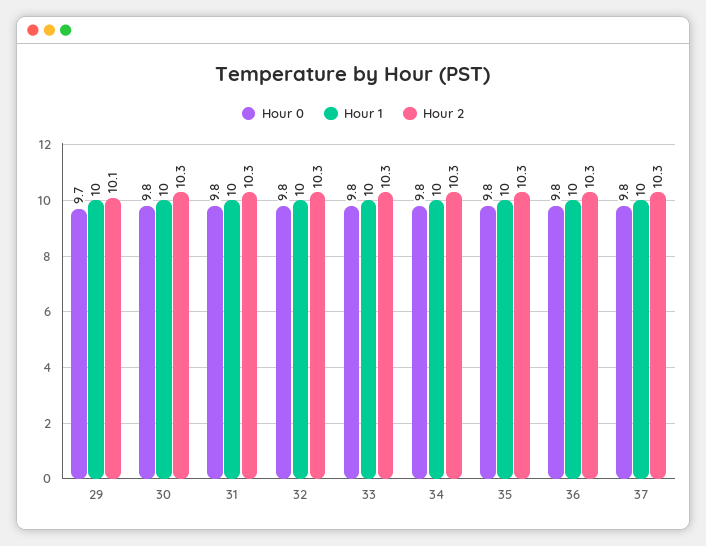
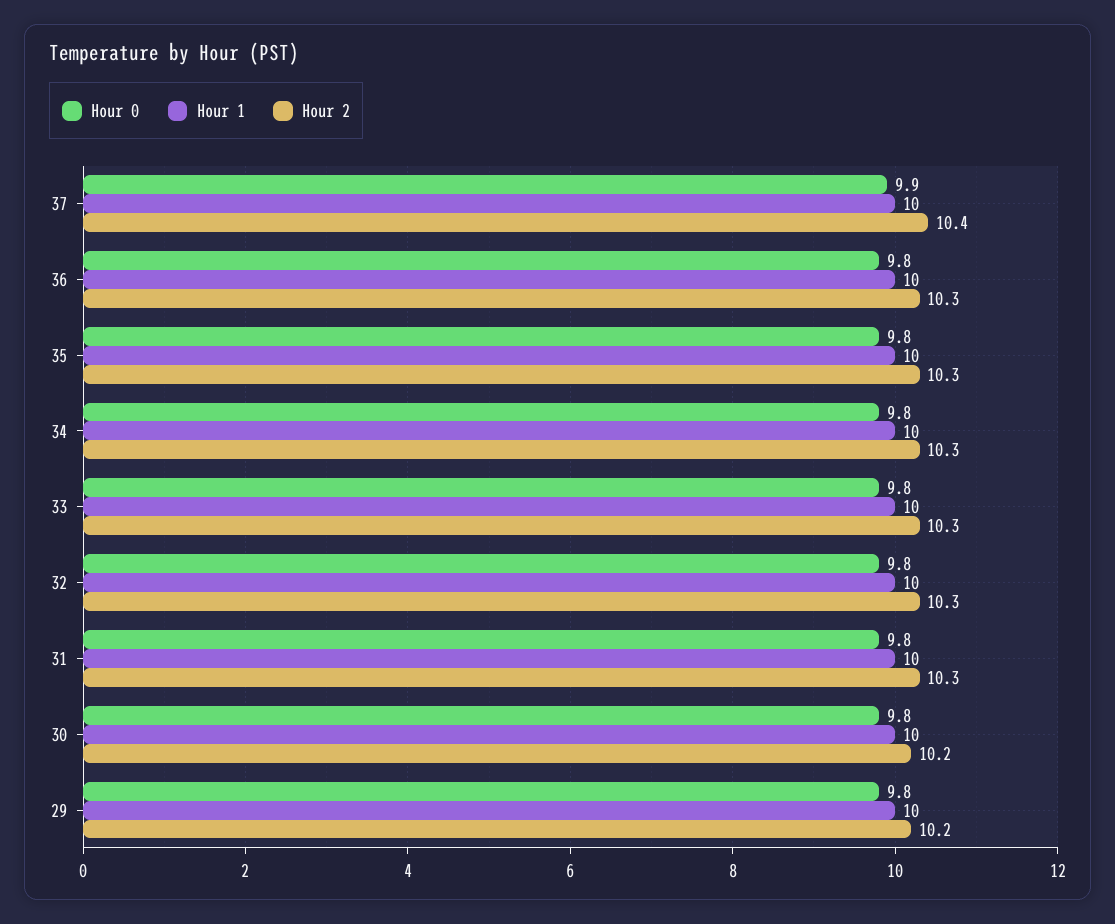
Hour 0, 29: 9.7 -> 9.8
Hour 2, 29: 10.1 -> 10.2
Hour 2, 30: 10.3 -> 10.2
Hour 0, 37: 9.8 -> 9.9
Hour 2, 37: 10.3 -> 10.4

